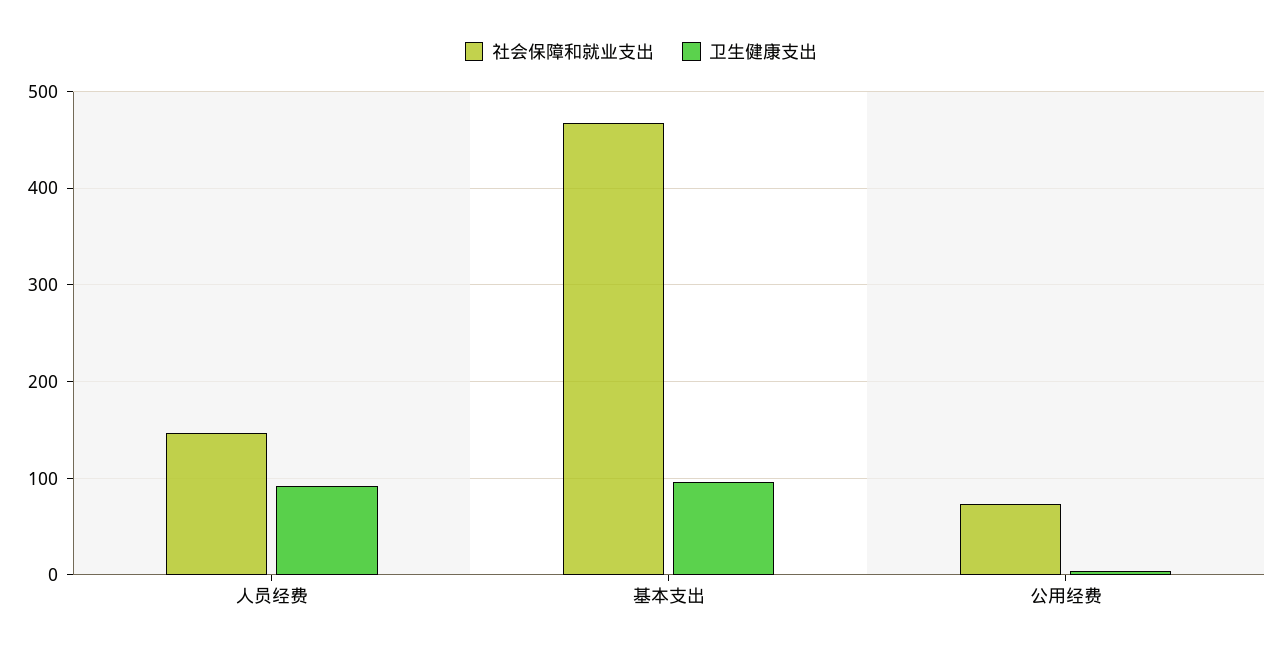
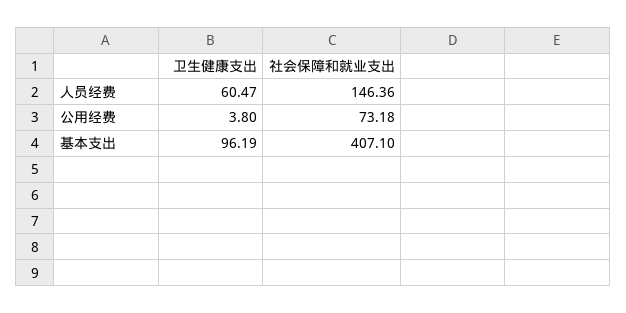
卫生健康支出, 人员经费: 90 -> 60.47
社会保障和就业支出, 基本支出: 470 -> 407.1

